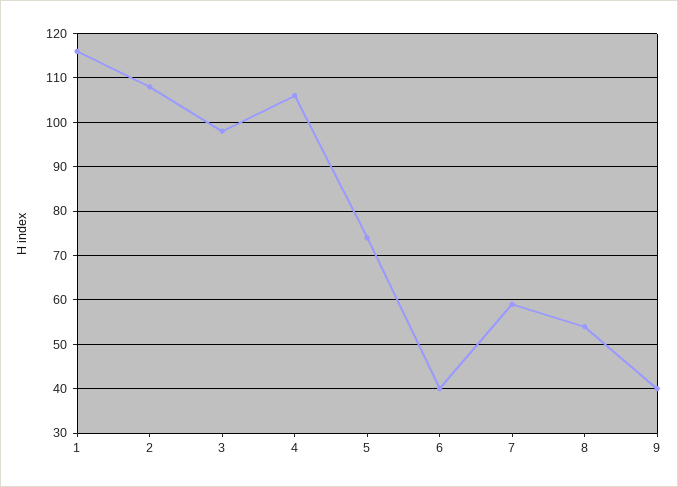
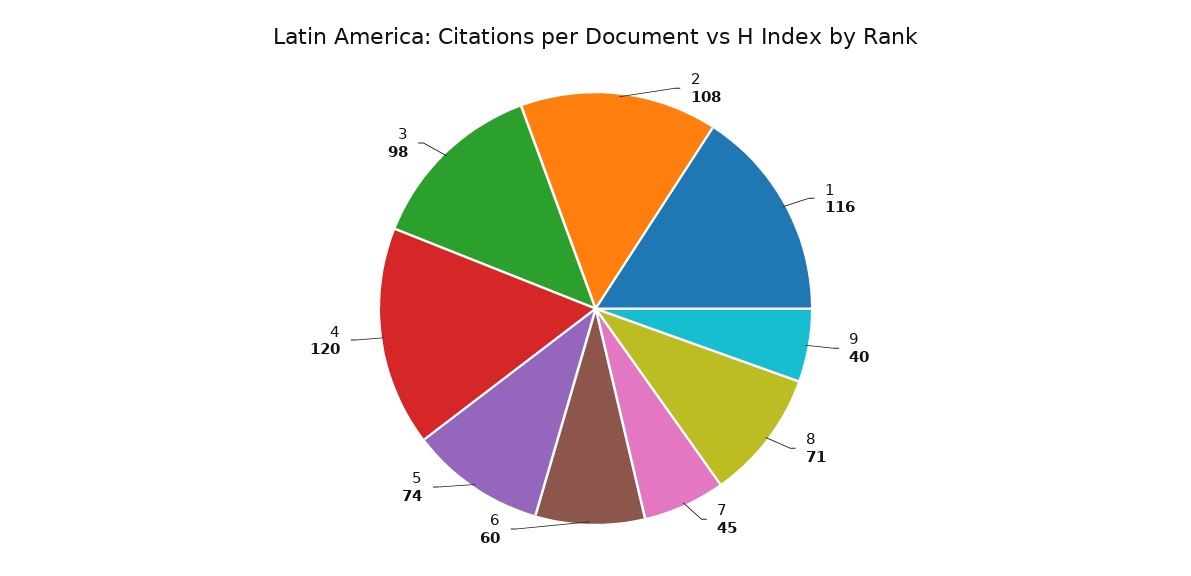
4: 105 -> 120
6: 40 -> 60
7: 60 -> 45
8: 55 -> 71

